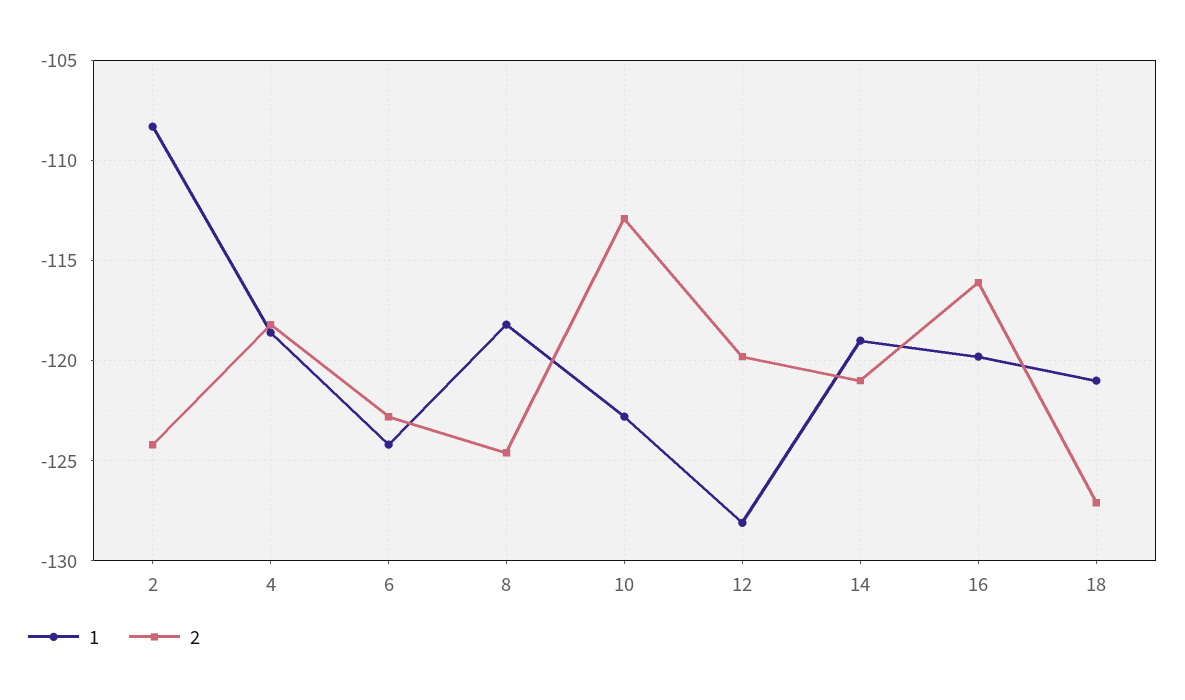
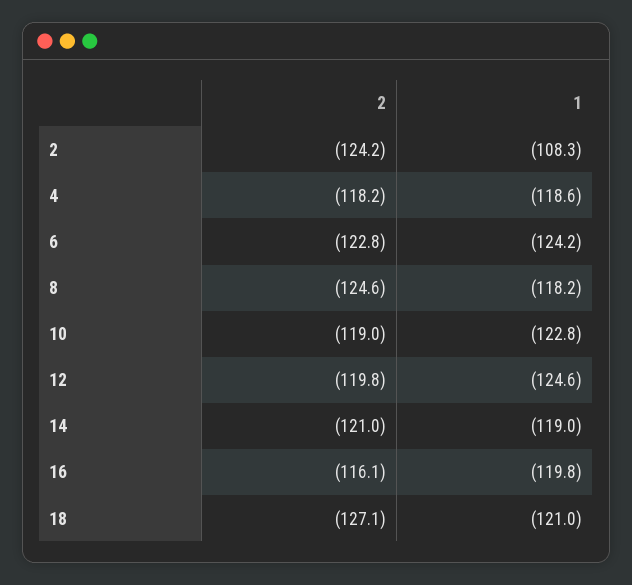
2, 10: -113 -> -119
1, 12: -128 -> -124.6

